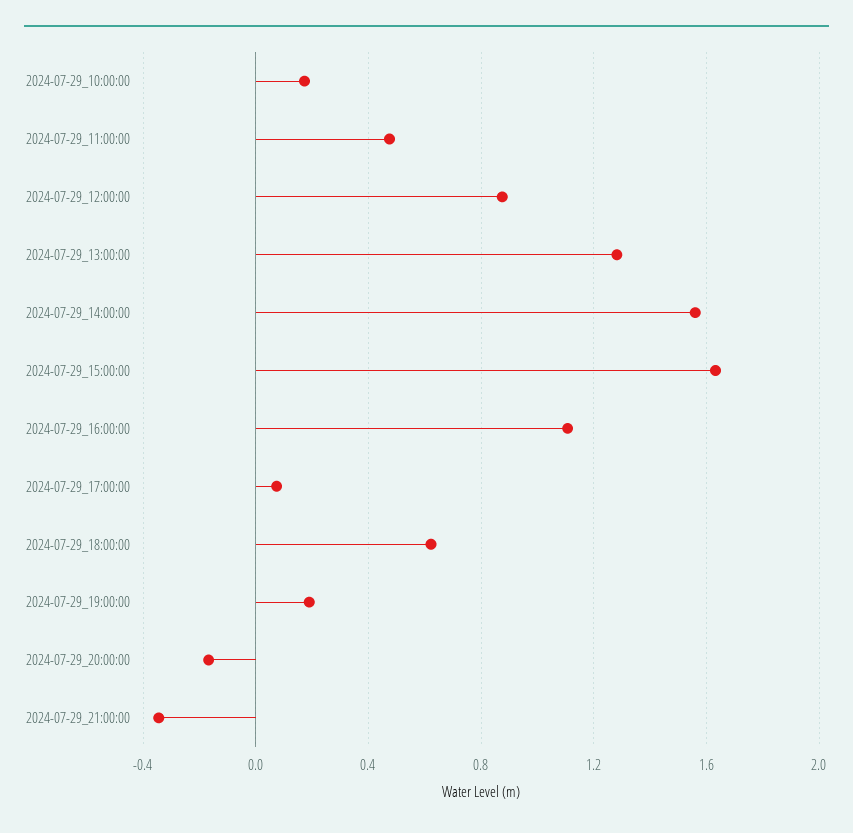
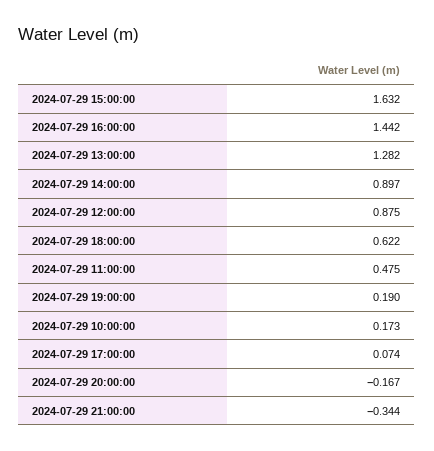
2024-07-29_14:00:00: 1.55 -> 0.897
2024-07-29_16:00:00: 1.1 -> 1.442

